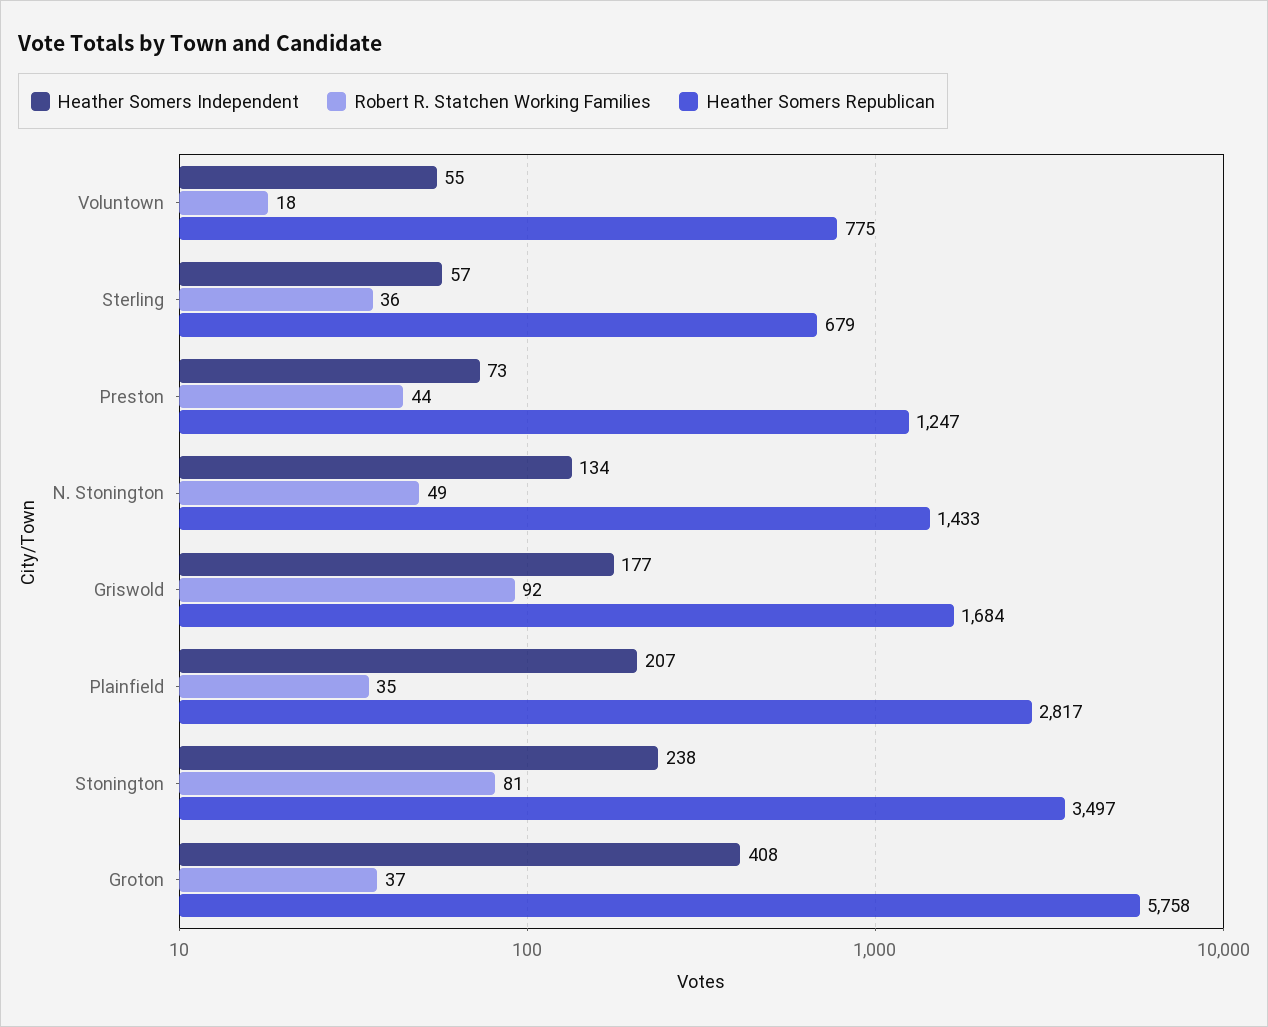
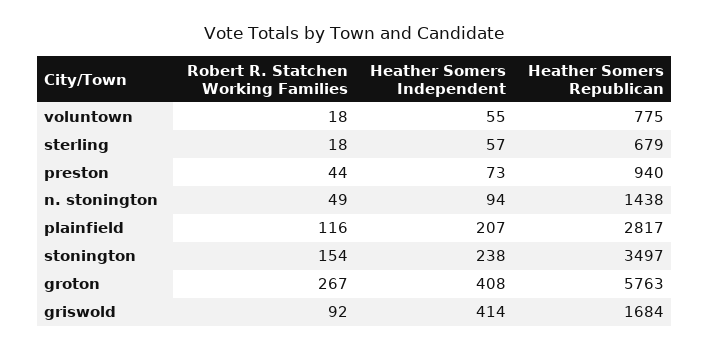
Robert R. Statchen Working Families, Sterling: 36 -> 18
Heather Somers Republican, Preston: 1247 -> 940
Heather Somers Independent, N. Stonington: 134 -> 94
Heather Somers Republican, N. Stonington: 1433 -> 1438
Heather Somers Independent, Griswold: 177 -> 414
Robert R. Statchen Working Families, Plainfield: 35 -> 116
Robert R. Statchen Working Families, Stonington: 81 -> 154
Robert R. Statchen Working Families, Groton: 37 -> 267
Heather Somers Republican, Groton: 5758 -> 5763

